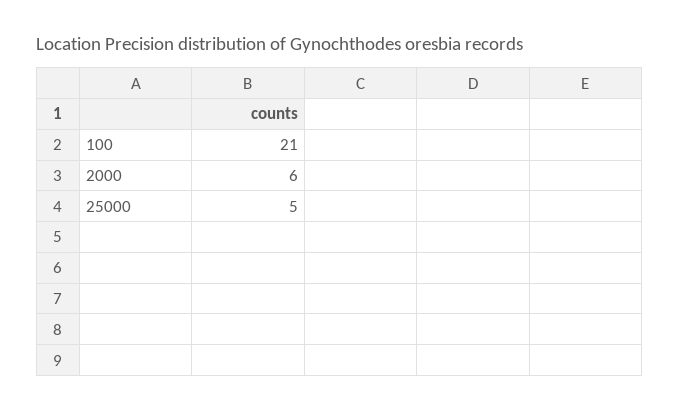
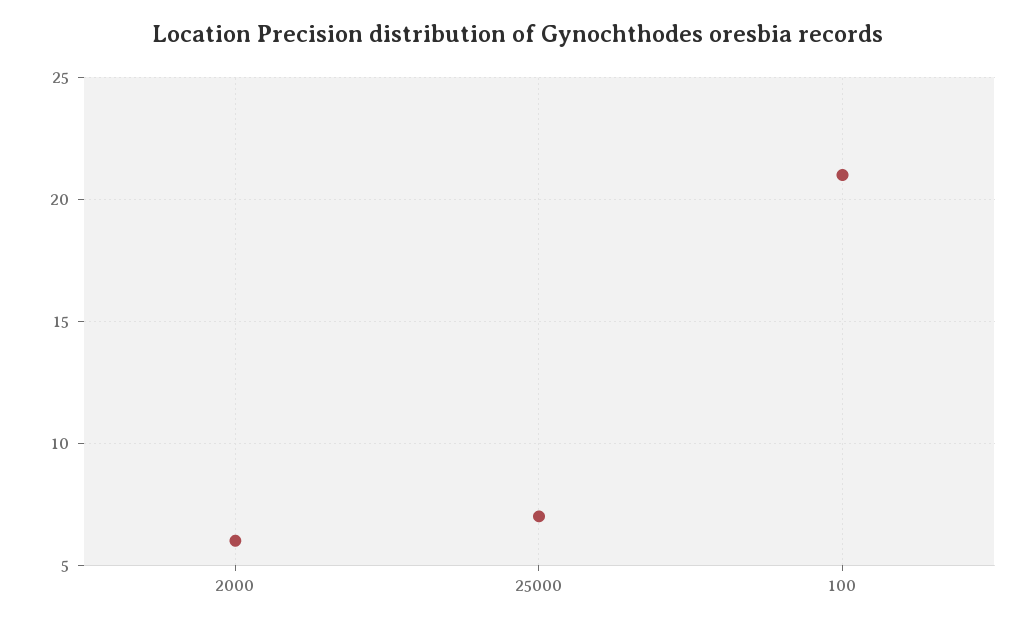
25000: 5 -> 7

